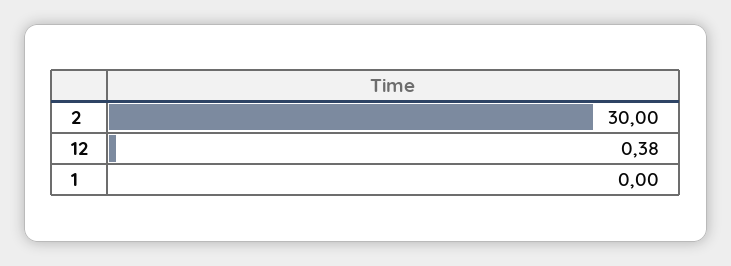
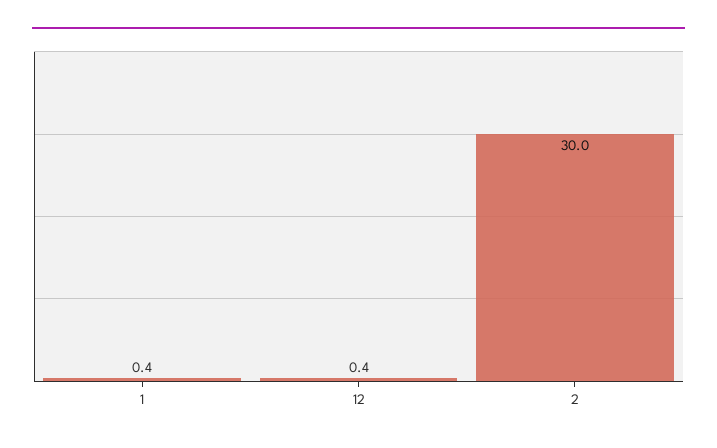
1: 0 -> 0.4

